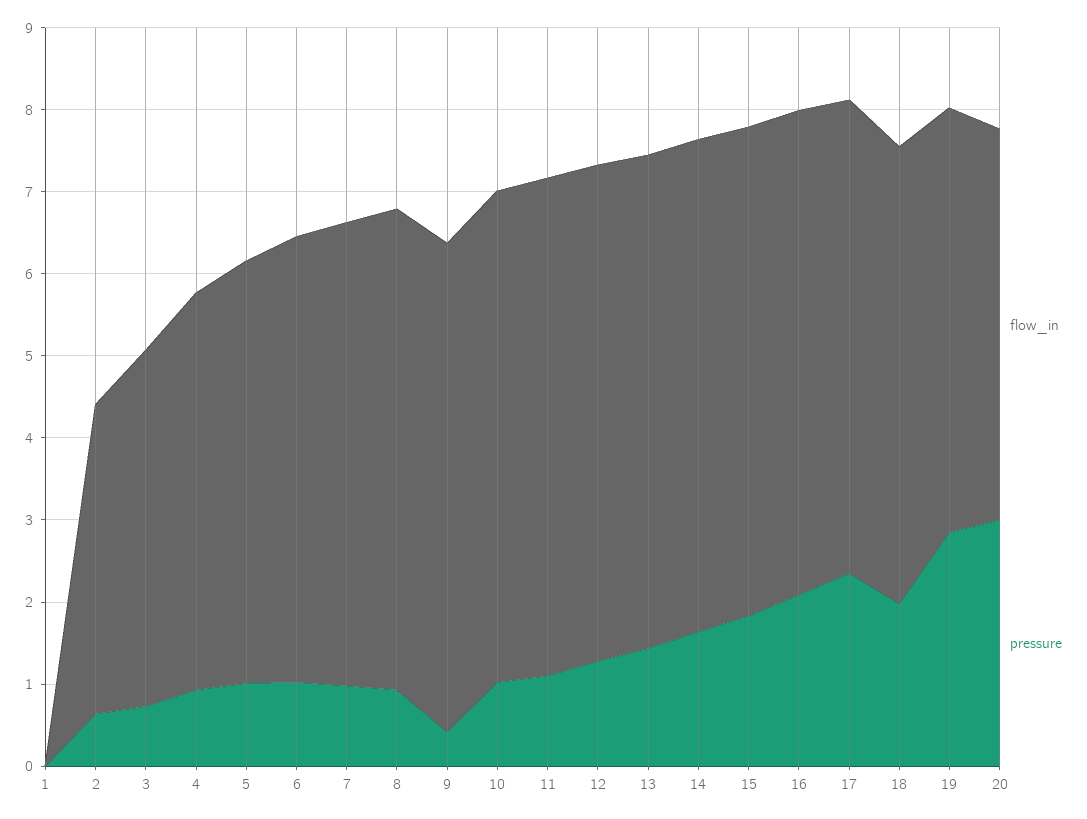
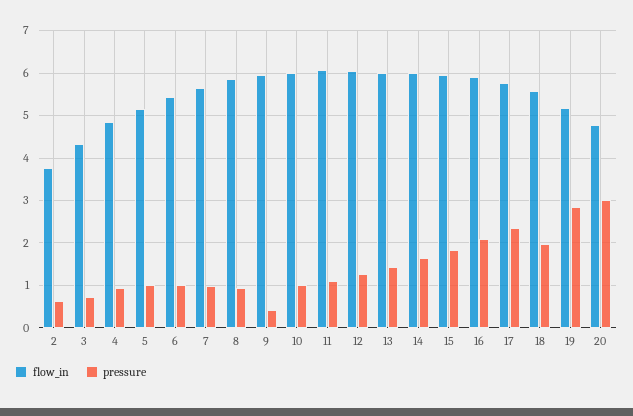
flow_in, 1: 0 -> none
pressure, 1: 0 -> none

